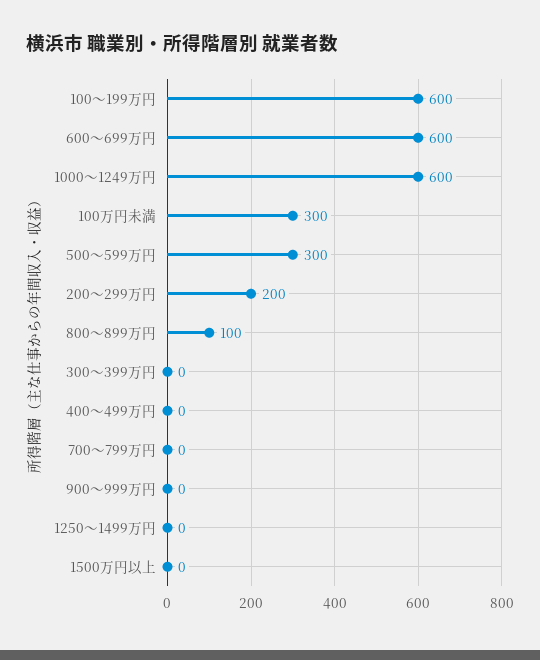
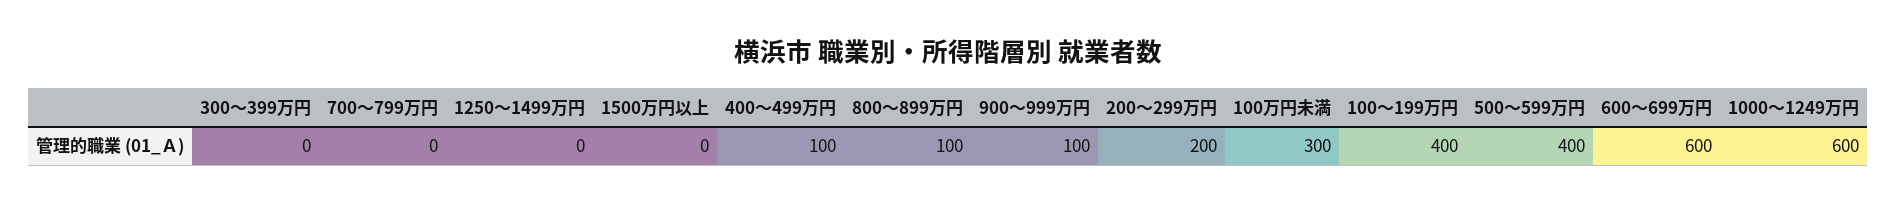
100～199万円: 600 -> 400
500～599万円: 300 -> 400
400～499万円: 0 -> 100
900～999万円: 0 -> 100

